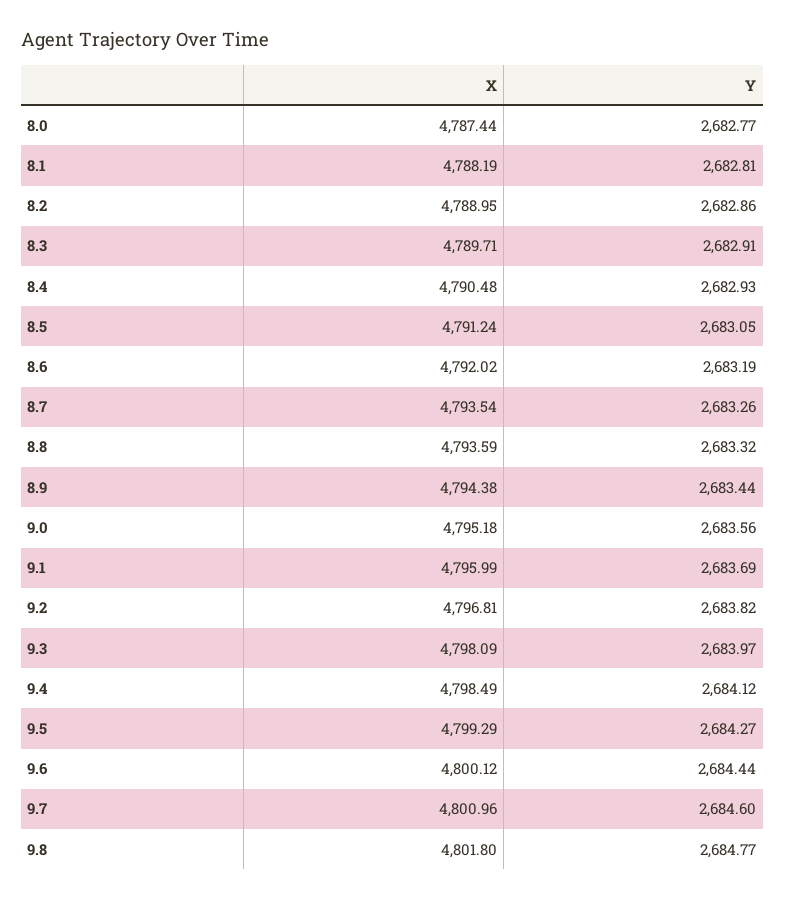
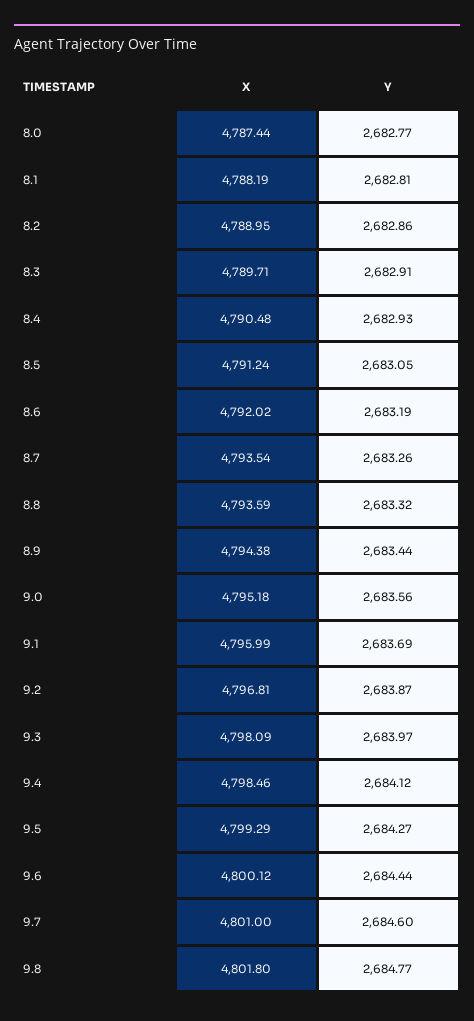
Y, 9.2: 2683.82 -> 2683.87
X, 9.4: 4798.49 -> 4798.46
X, 9.7: 4800.96 -> 4801

